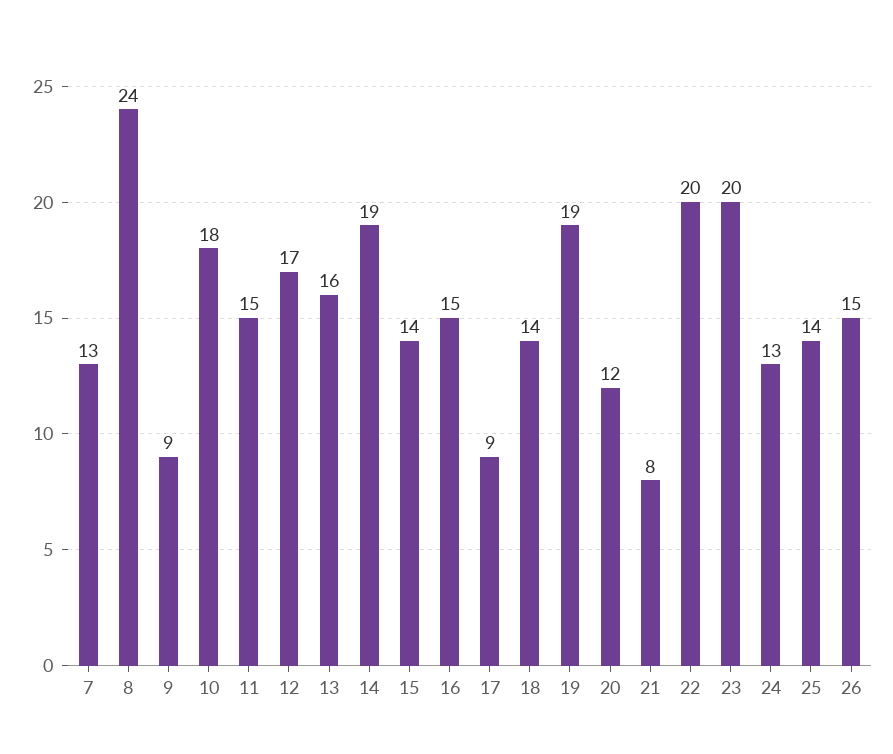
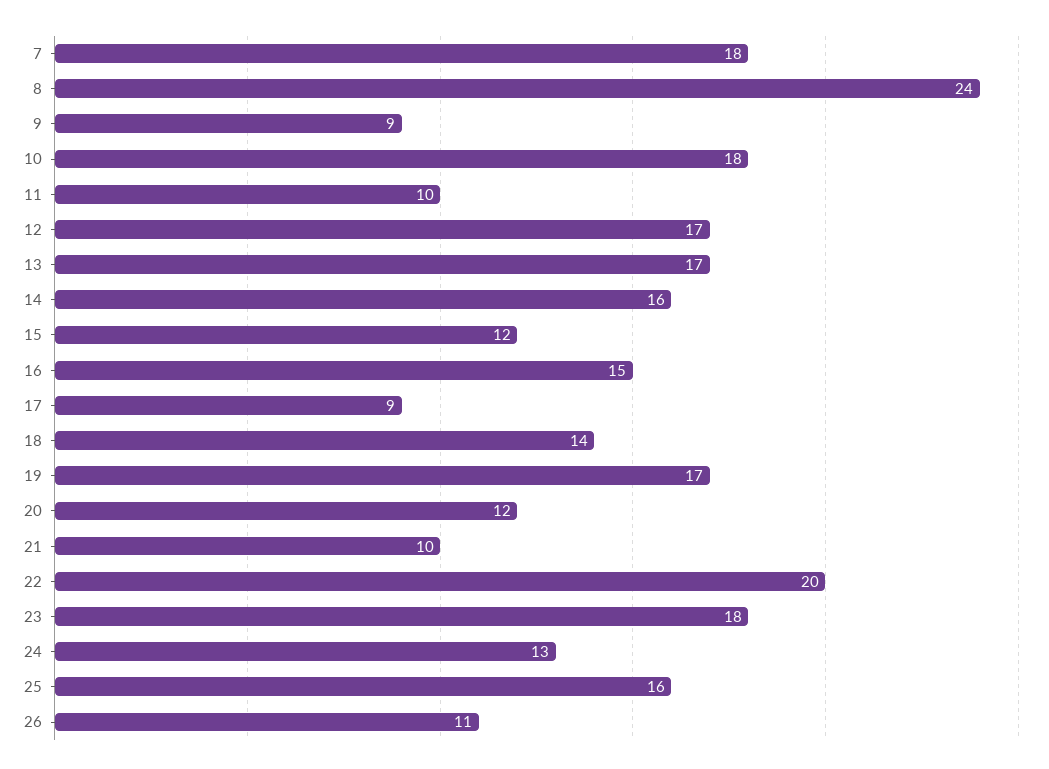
7: 13 -> 18
11: 15 -> 10
13: 16 -> 17
14: 19 -> 16
15: 14 -> 12
19: 19 -> 17
21: 8 -> 10
23: 20 -> 18
25: 14 -> 16
26: 15 -> 11

